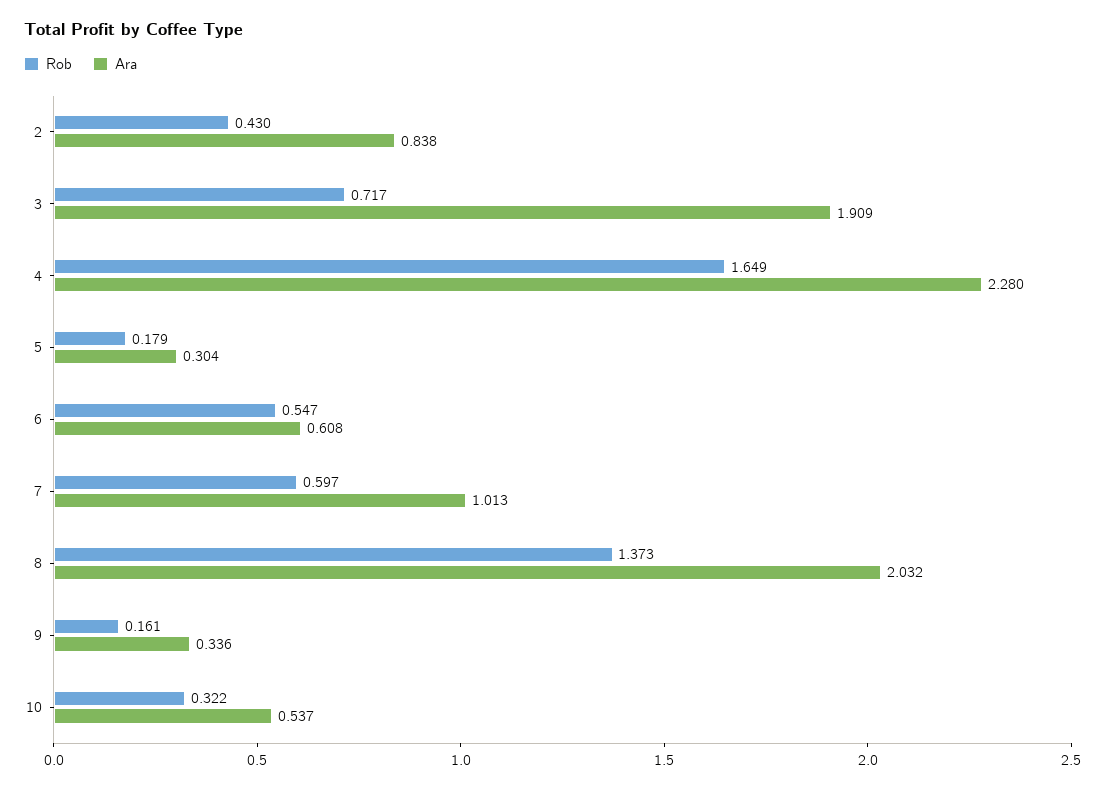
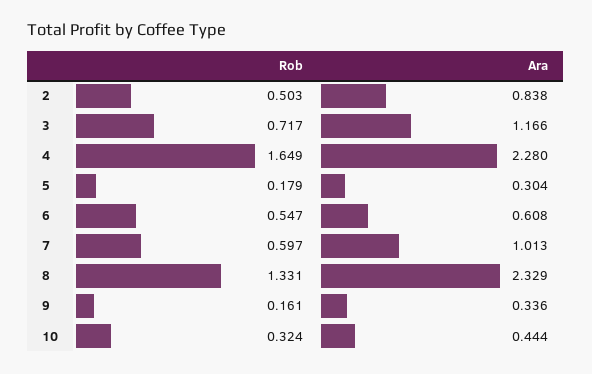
Rob, 2: 0.43 -> 0.503
Ara, 3: 1.909 -> 1.166
Rob, 8: 1.373 -> 1.331
Ara, 8: 2.032 -> 2.329
Rob, 10: 0.322 -> 0.324
Ara, 10: 0.537 -> 0.444

